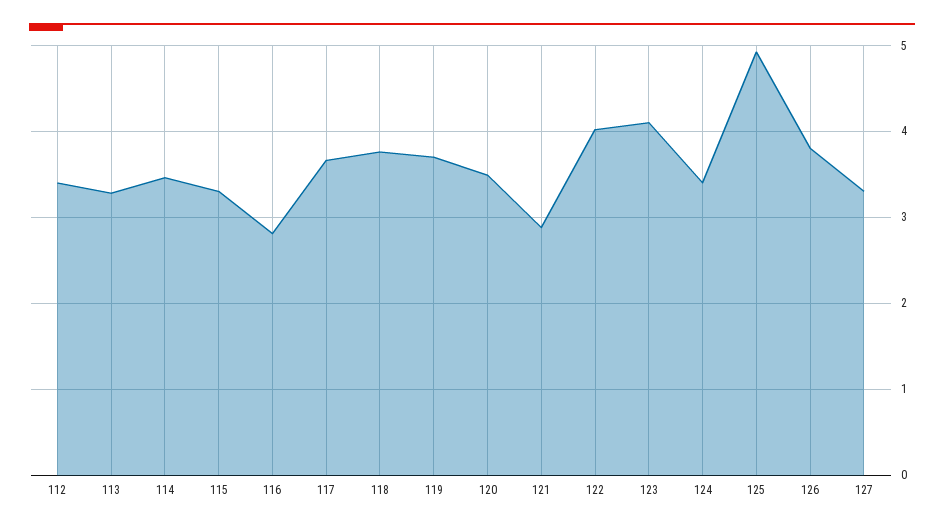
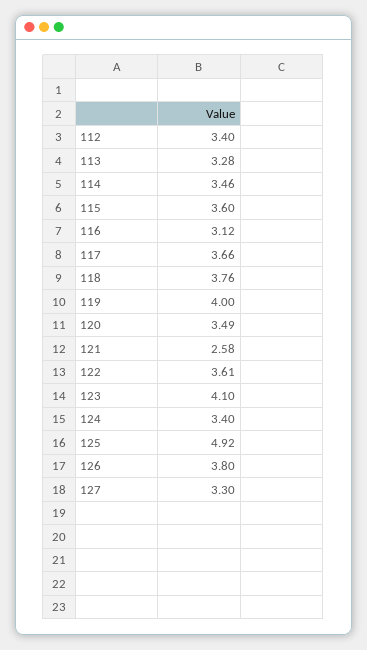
115: 3.3 -> 3.6
116: 2.8 -> 3.12
119: 3.7 -> 4
121: 2.9 -> 2.58
122: 4 -> 3.61

